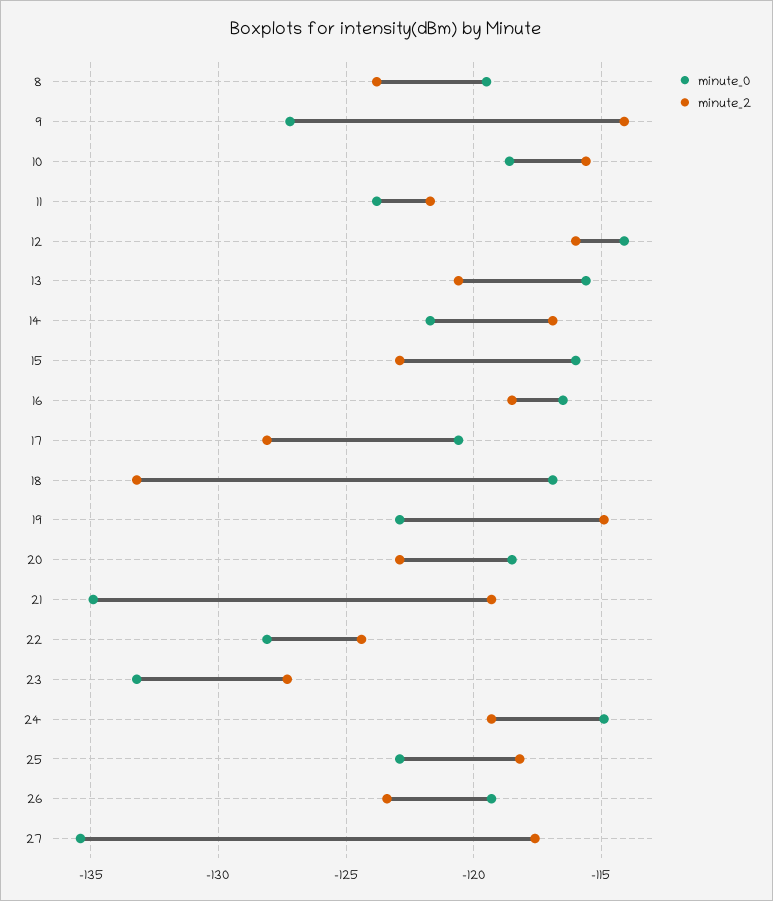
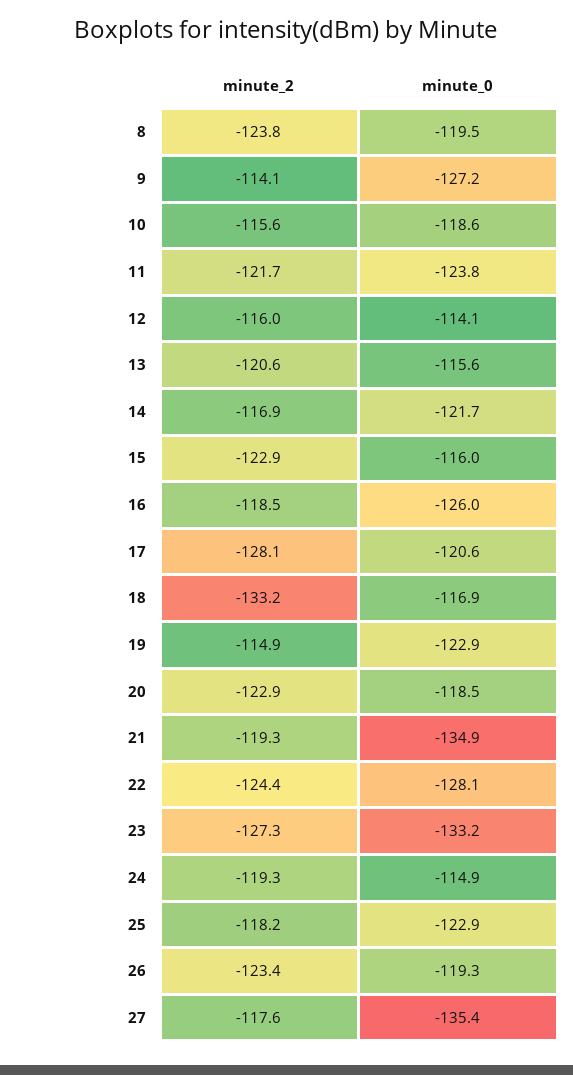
minute_0, 16: -116.5 -> -126

